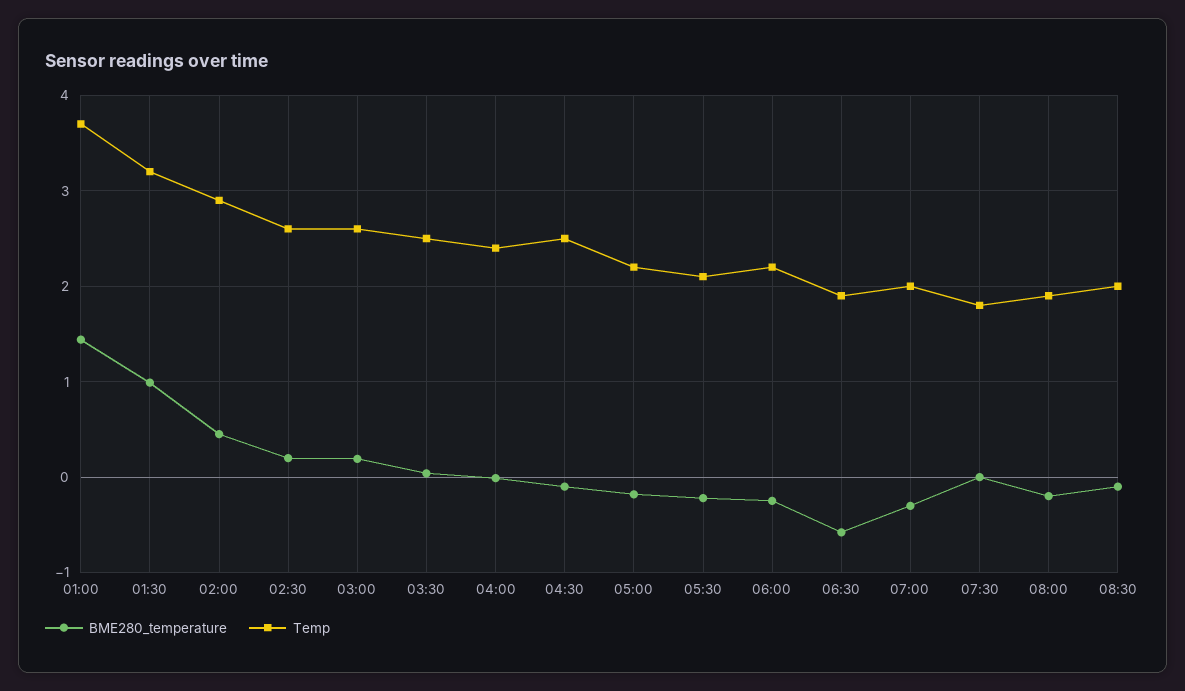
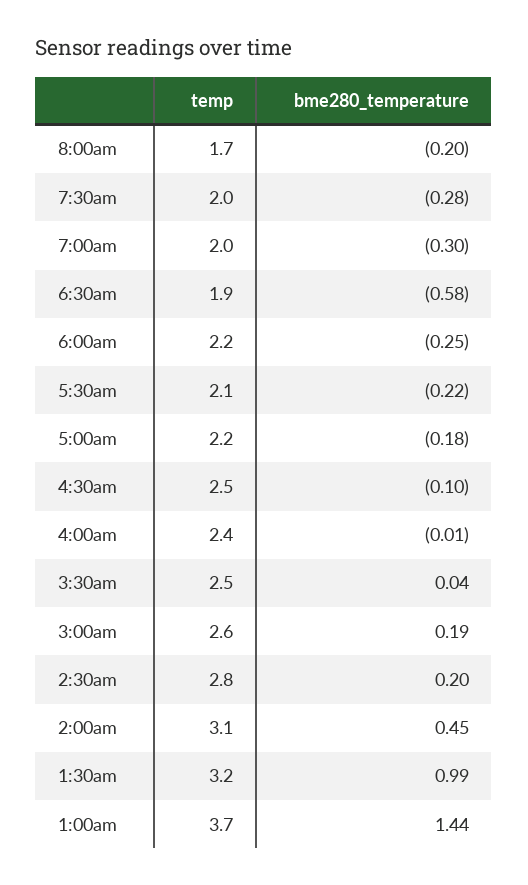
Temp, 02:00: 2.9 -> 3.1
Temp, 02:30: 2.6 -> 2.8
BME280_temperature, 07:30: 0 -> -0.28
Temp, 07:30: 1.8 -> 2
Temp, 08:00: 1.9 -> 1.7
BME280_temperature, 08:30: -0.1 -> none
Temp, 08:30: 2 -> none

